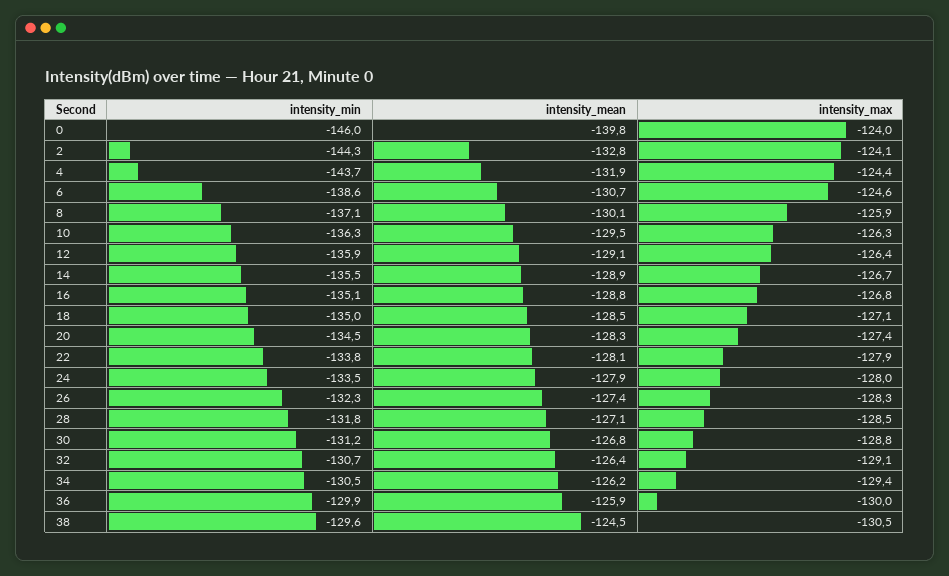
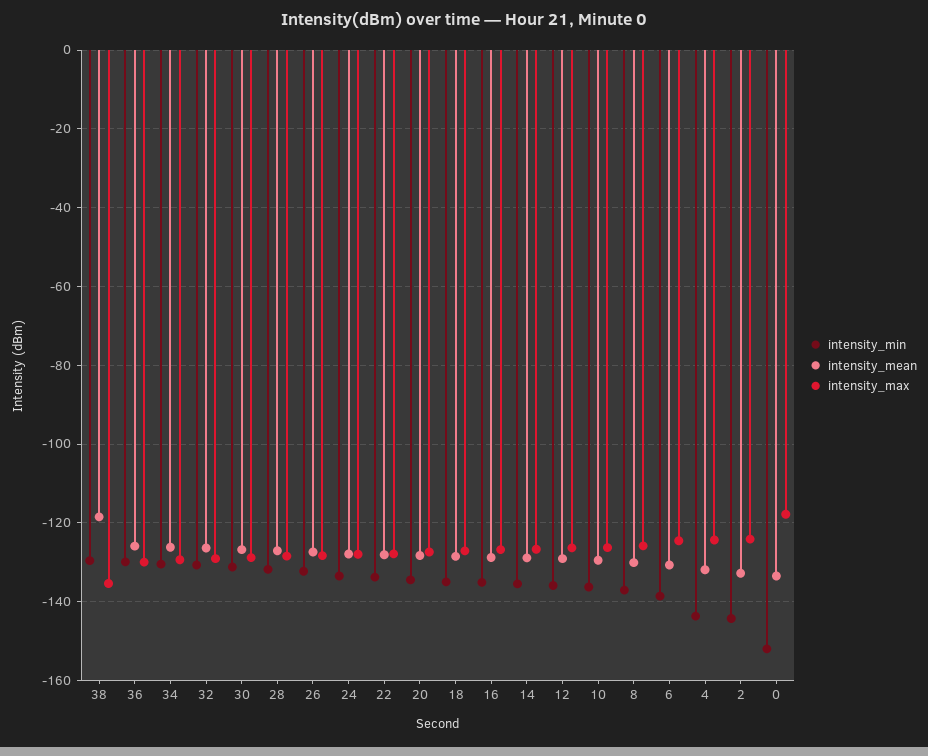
intensity_min, 0: -146 -> -152
intensity_mean, 0: -139.8 -> -134
intensity_max, 0: -124 -> -118
intensity_mean, 38: -124.5 -> -118
intensity_max, 38: -130.5 -> -136

